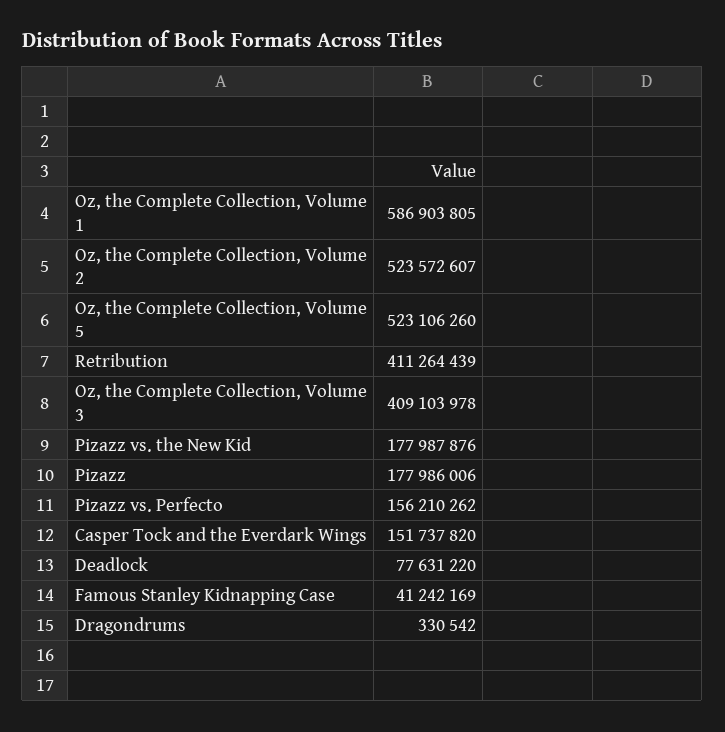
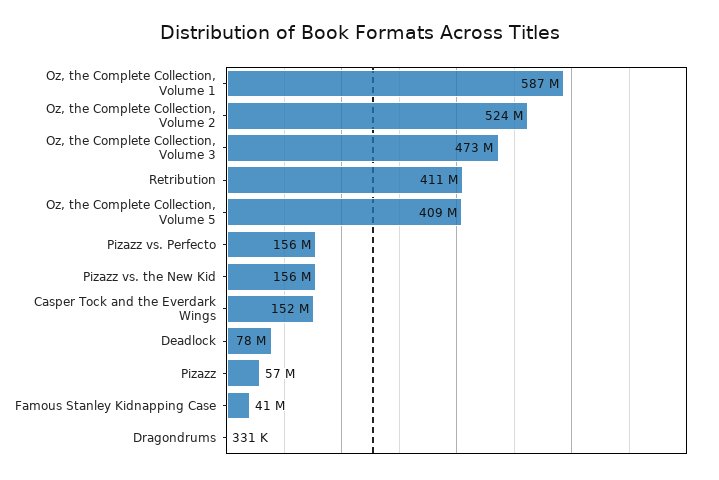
Oz, the Complete Collection, Volume 5: 523106260 -> 409000000
Oz, the Complete Collection, Volume 3: 409103978 -> 473000000
Pizazz vs. the New Kid: 177987876 -> 156000000
Pizazz: 177986006 -> 57000000

